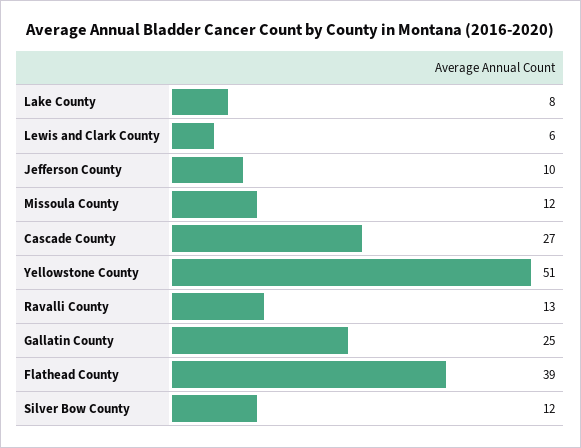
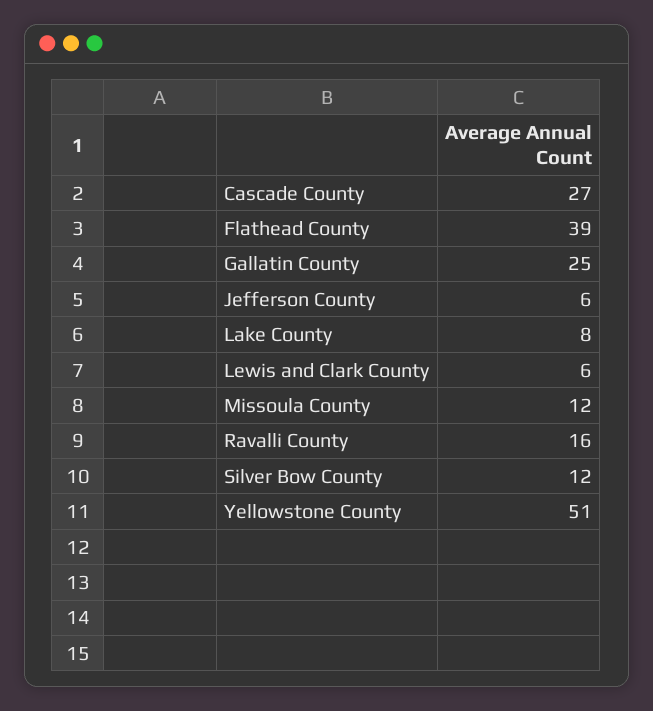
Jefferson County: 10 -> 6
Ravalli County: 13 -> 16

